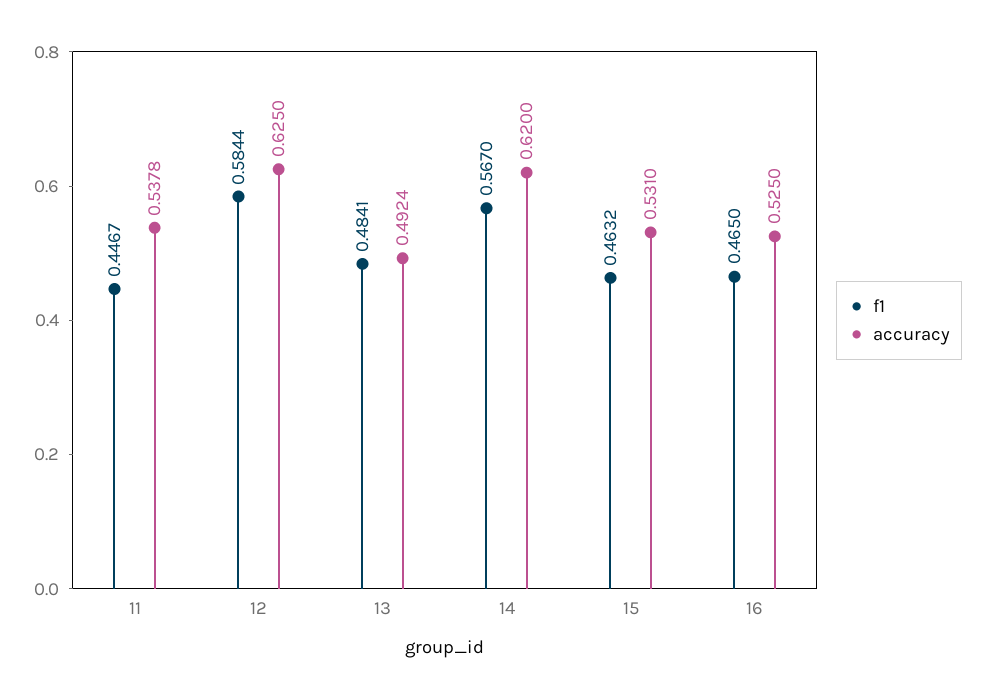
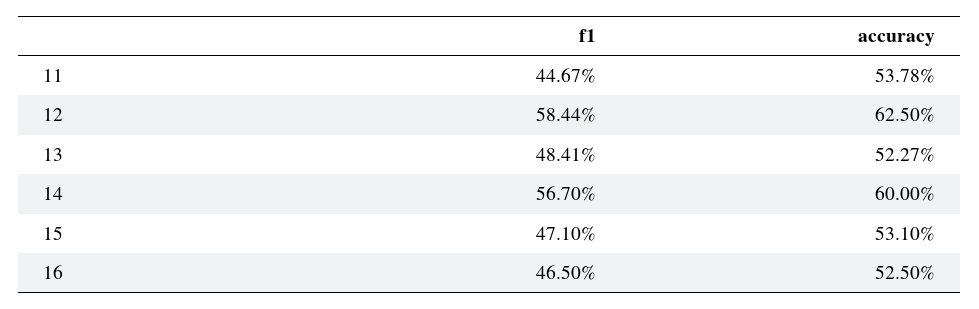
accuracy, 13: 0.4924 -> 0.5227
accuracy, 14: 0.62 -> 0.6
f1, 15: 0.4632 -> 0.471

